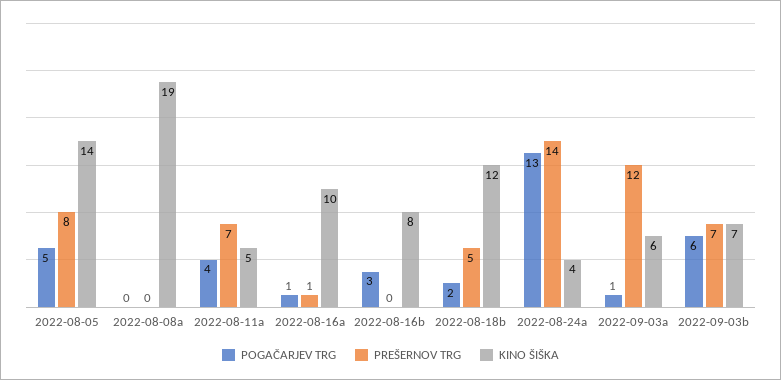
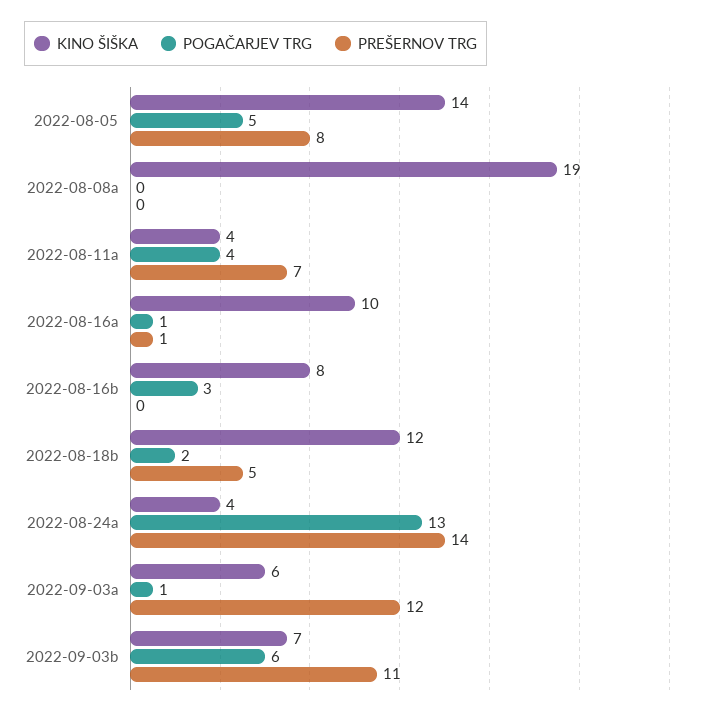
KINO ŠIŠKA, 2022-08-11a: 5 -> 4
PREŠERNOV TRG, 2022-09-03b: 7 -> 11

